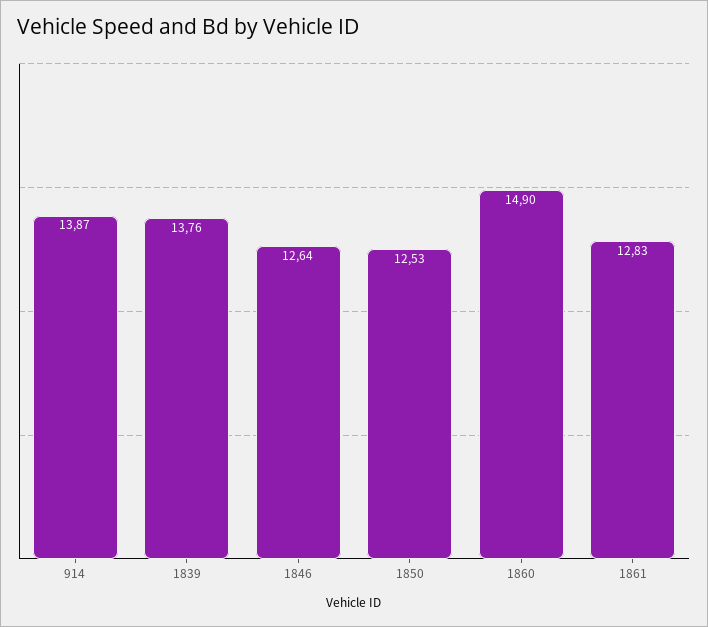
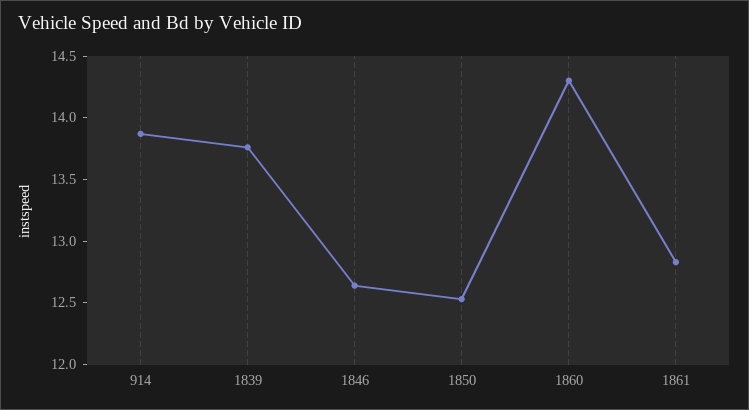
1860: 14.9 -> 14.3

